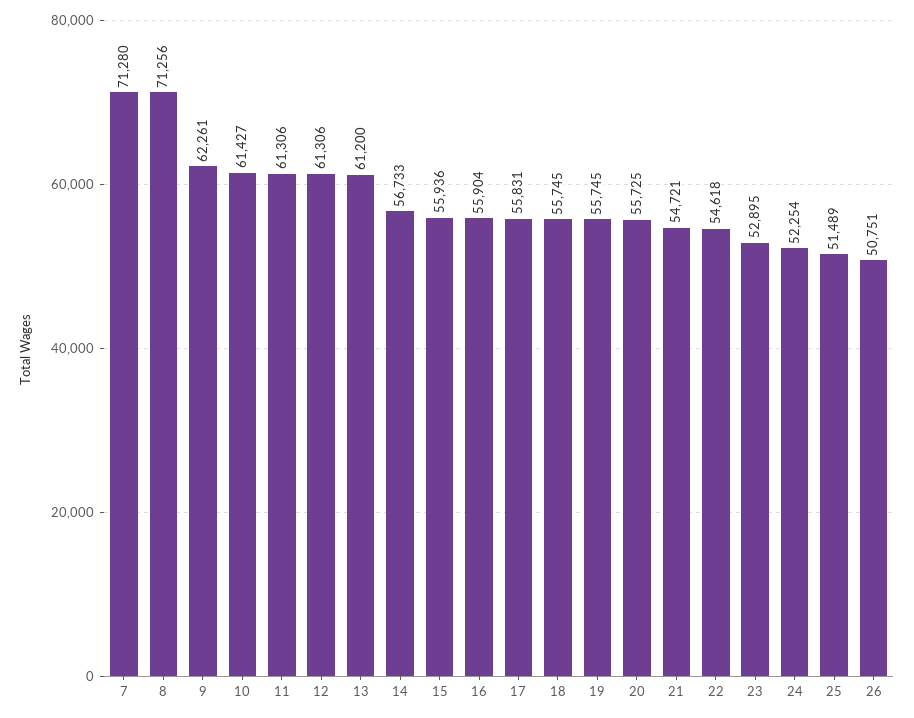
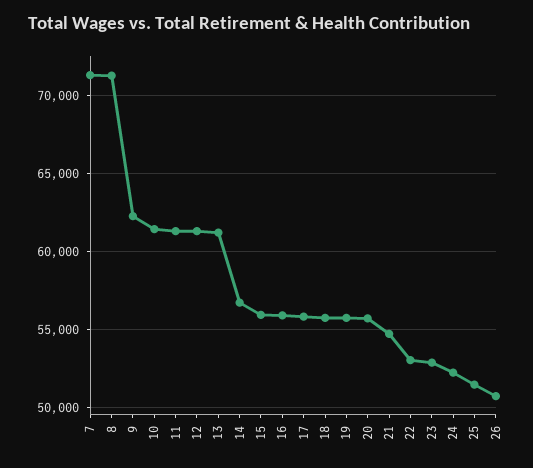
22: 54618 -> 53000

